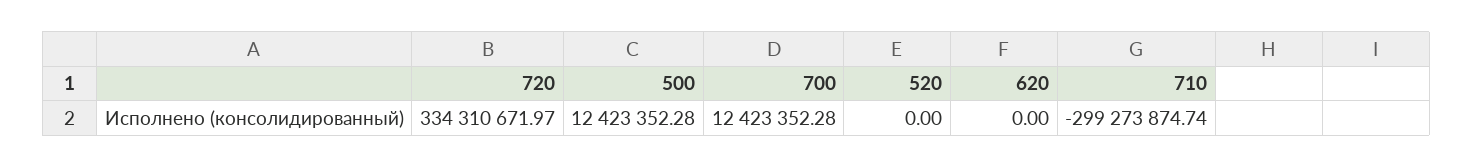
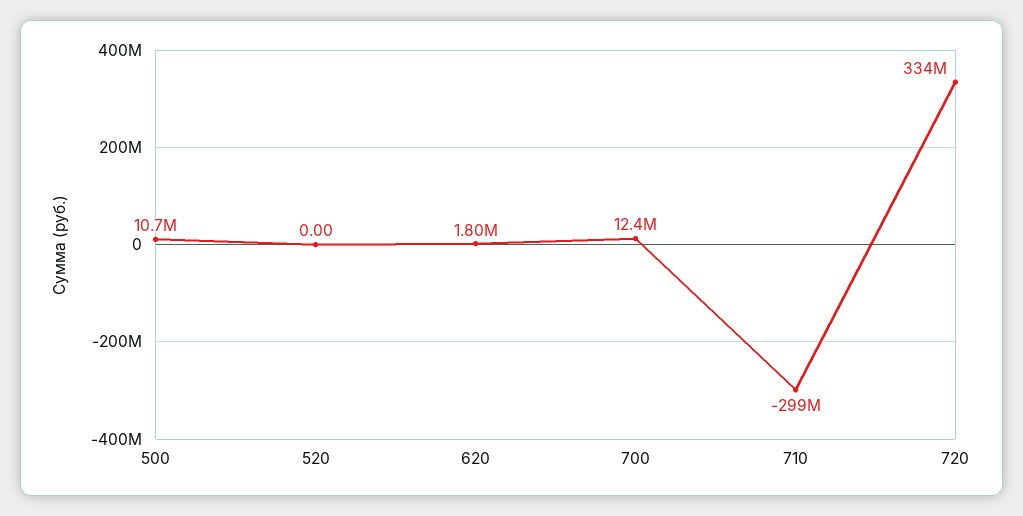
500: 12423352.28 -> 10700000
620: 0 -> 1800000

